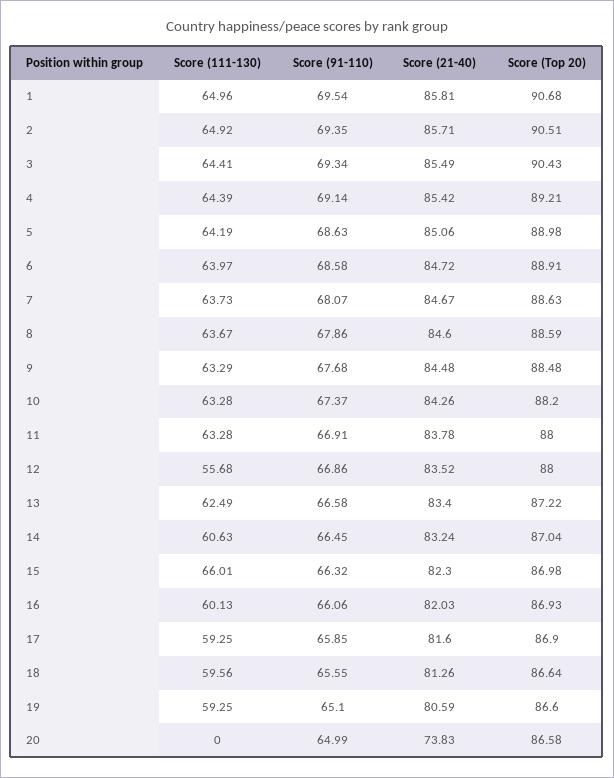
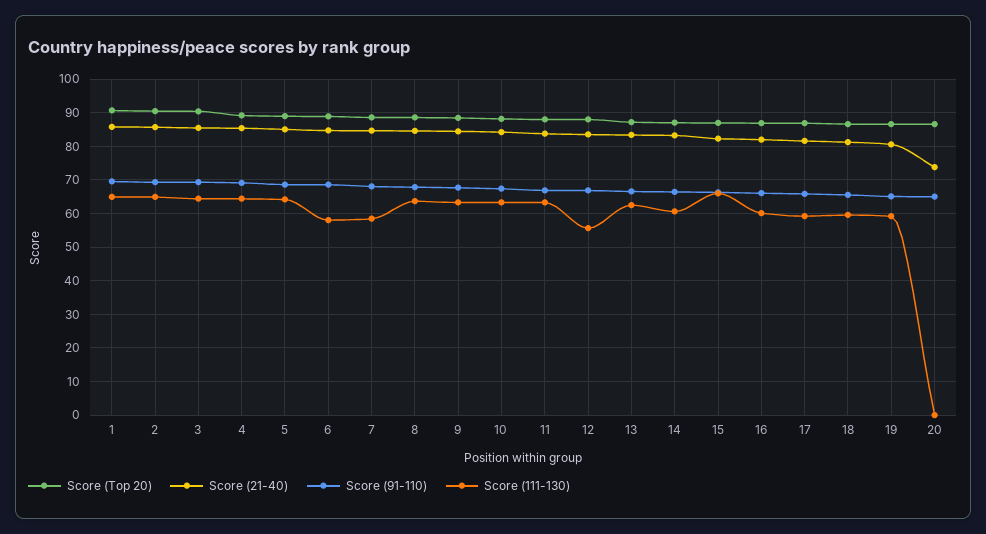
Score (111-130), 6: 63.97 -> 58
Score (111-130), 7: 63.73 -> 58

